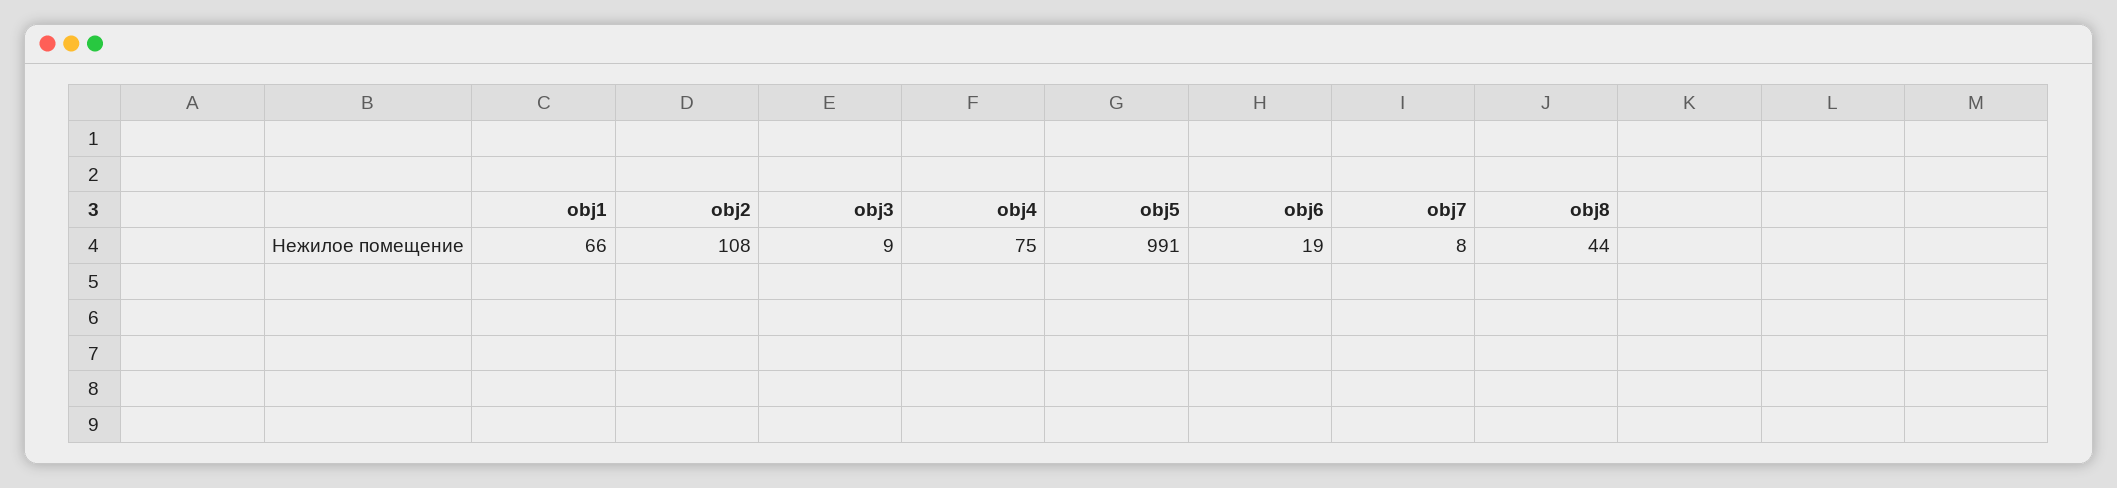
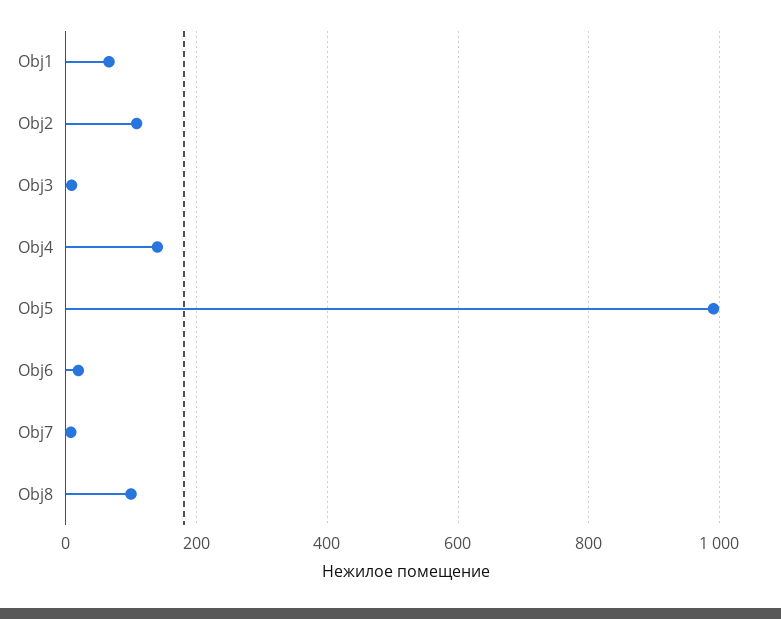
obj4: 75 -> 140
obj8: 44 -> 100

